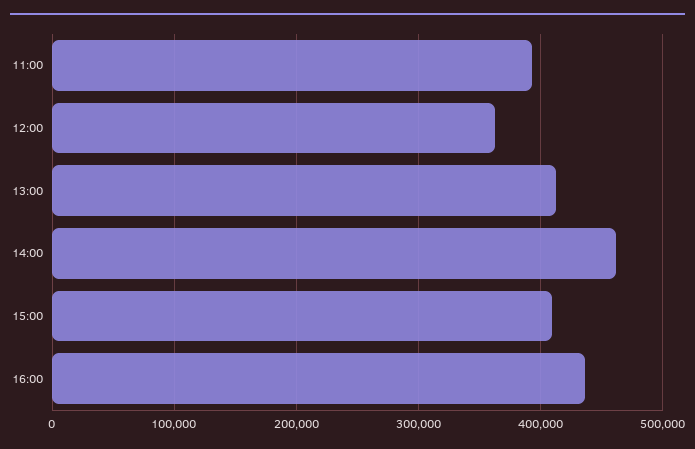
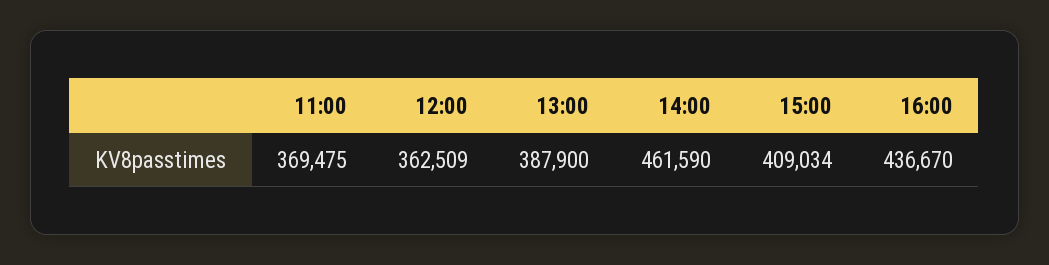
11:00: 390000 -> 369475
13:00: 410000 -> 387900

